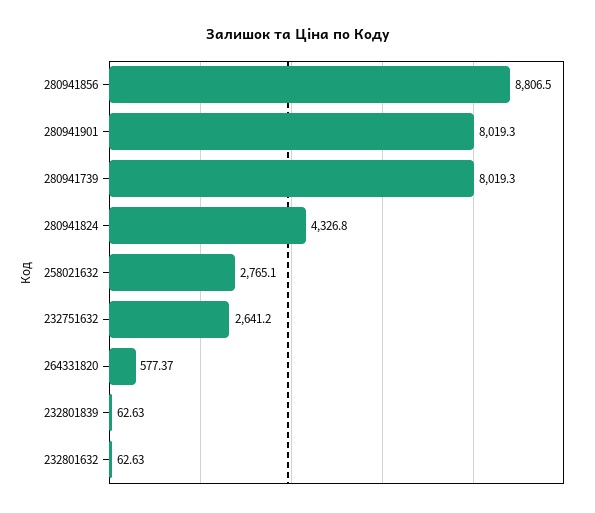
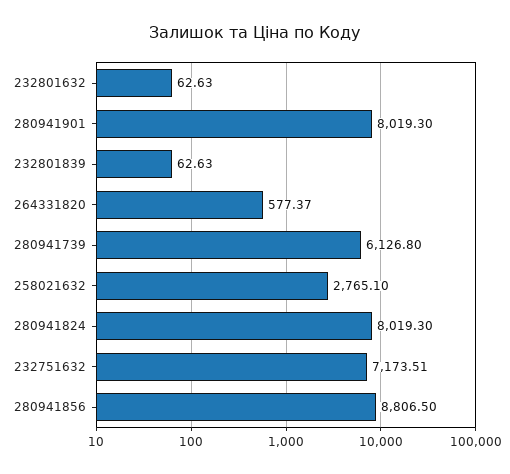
280941739: 8019.3 -> 6126.8
280941824: 4326.8 -> 8019.3
232751632: 2641.2 -> 7173.51

